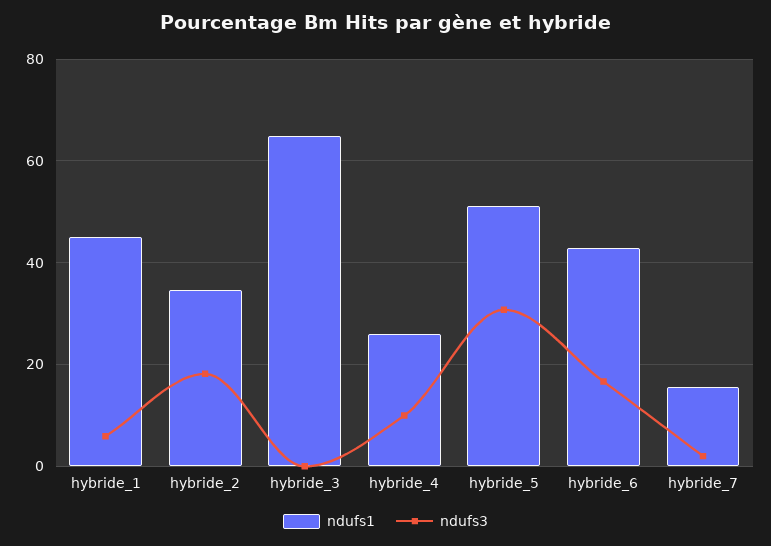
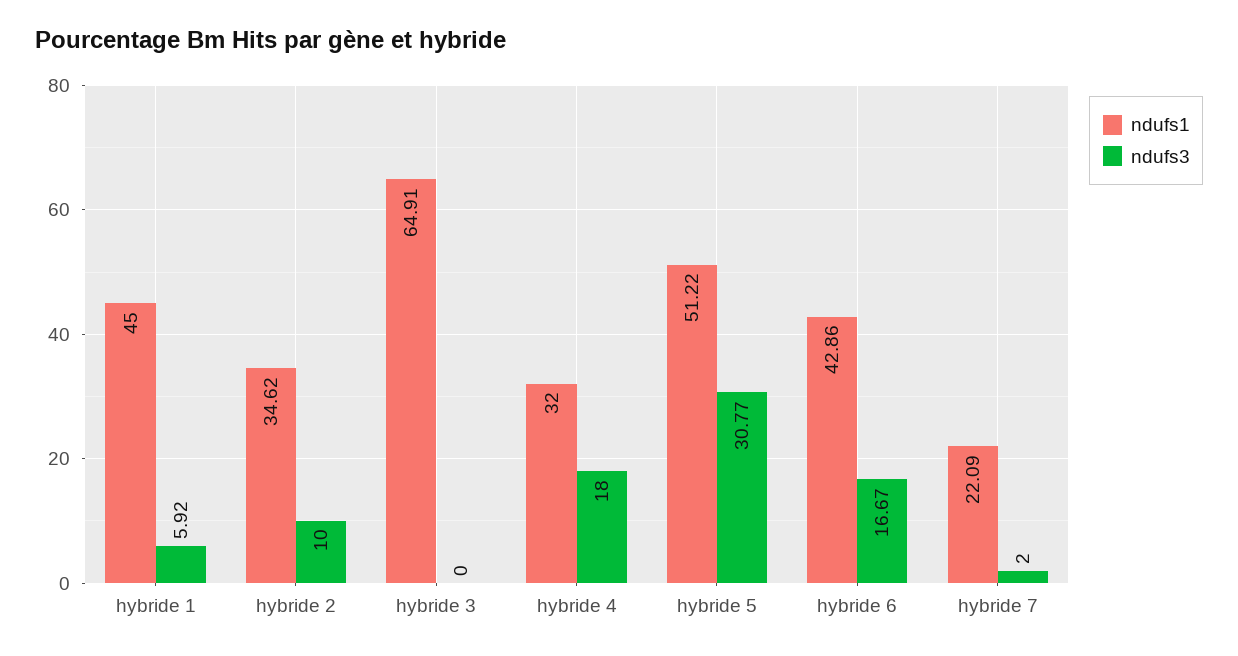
ndufs3, hybride_2: 18 -> 10
ndufs1, hybride_4: 26 -> 32
ndufs3, hybride_4: 10 -> 18
ndufs1, hybride_7: 16 -> 22.09

